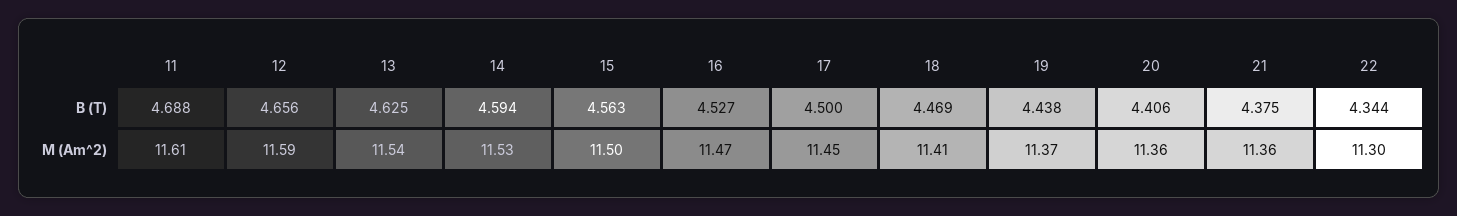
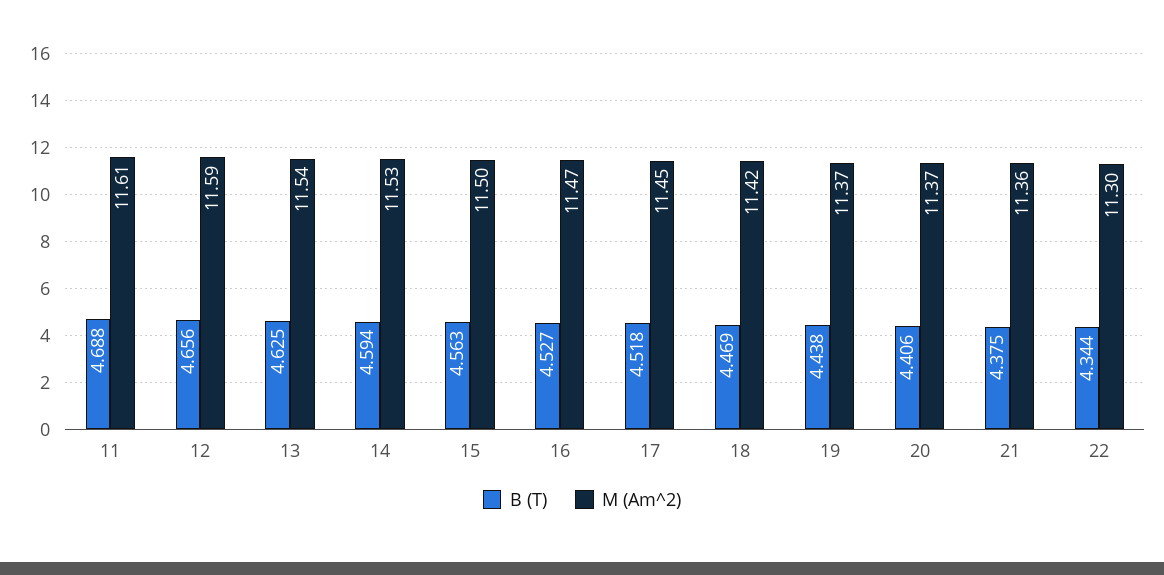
B (T), 17: 4.5 -> 4.518
M (Am^2), 18: 11.41 -> 11.42
M (Am^2), 20: 11.36 -> 11.37

